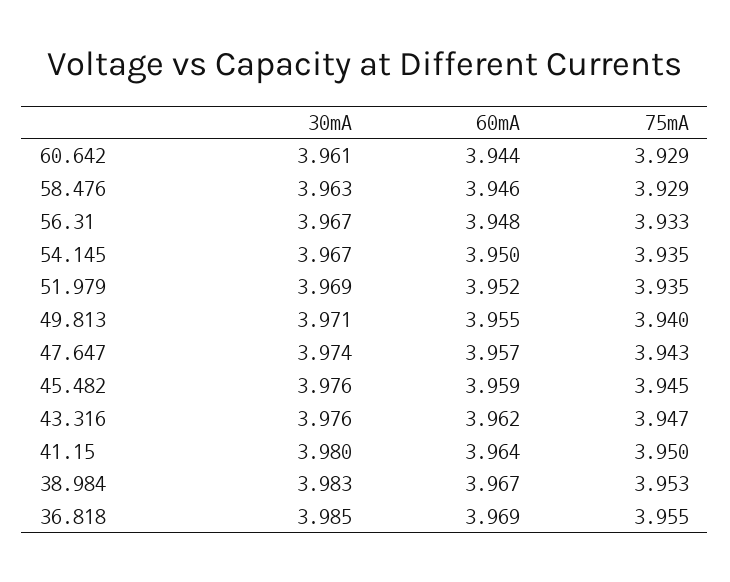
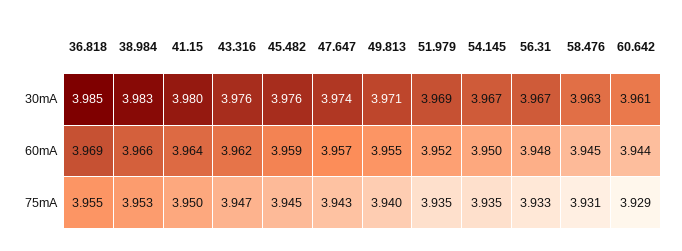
60mA, 58.476: 3.946 -> 3.945
75mA, 58.476: 3.929 -> 3.931
60mA, 38.984: 3.967 -> 3.966

